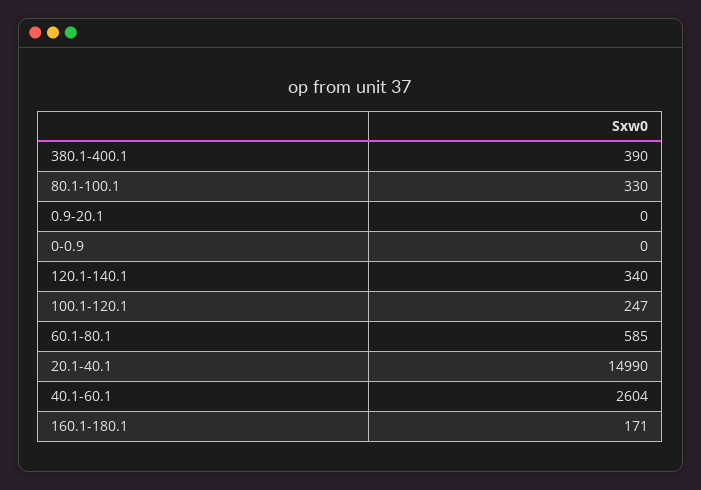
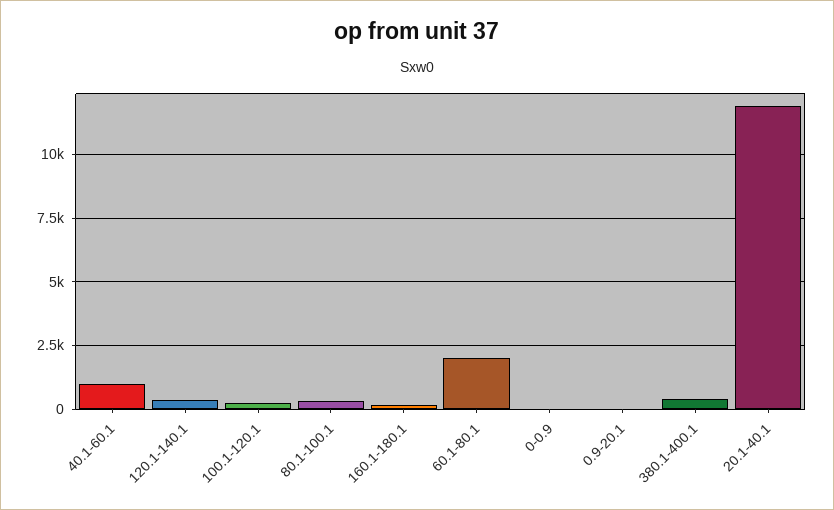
60.1-80.1: 585 -> 2000
20.1-40.1: 14990 -> 12000
40.1-60.1: 2604 -> 1000

